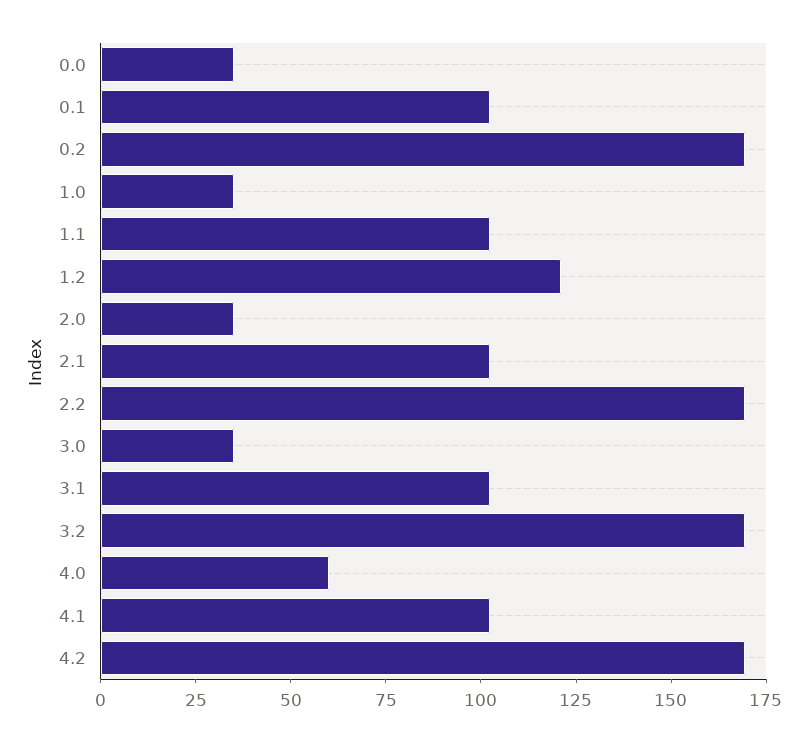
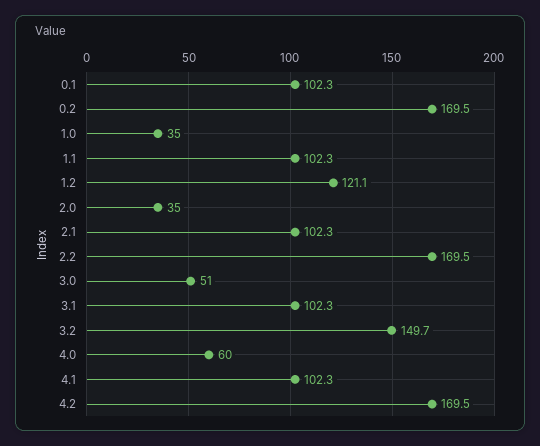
0.0: 35 -> none
3.0: 35 -> 51
3.2: 170 -> 149.7

